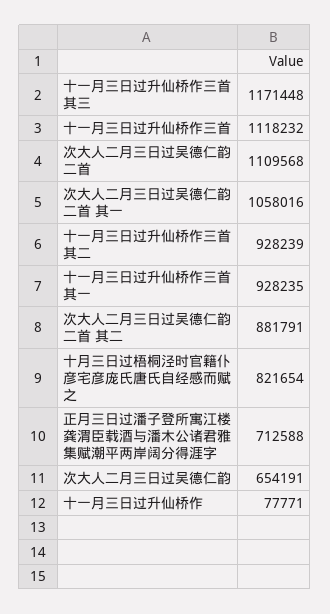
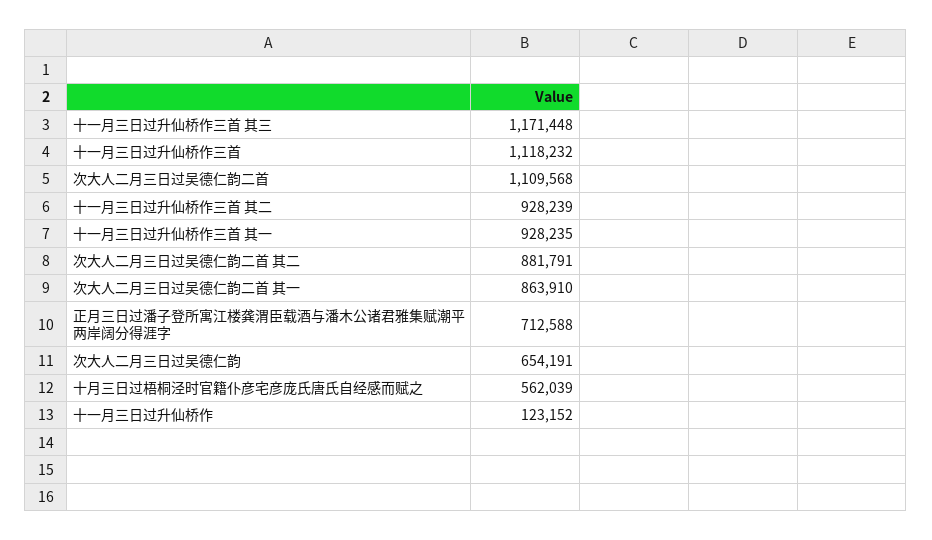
次大人二月三日过吴德仁韵二首 其一: 1058016 -> 863910
十月三日过梧桐泾时官籍仆彦宅彦庞氏唐氏自经感而赋之: 821654 -> 562039
十一月三日过升仙桥作: 77771 -> 123152

